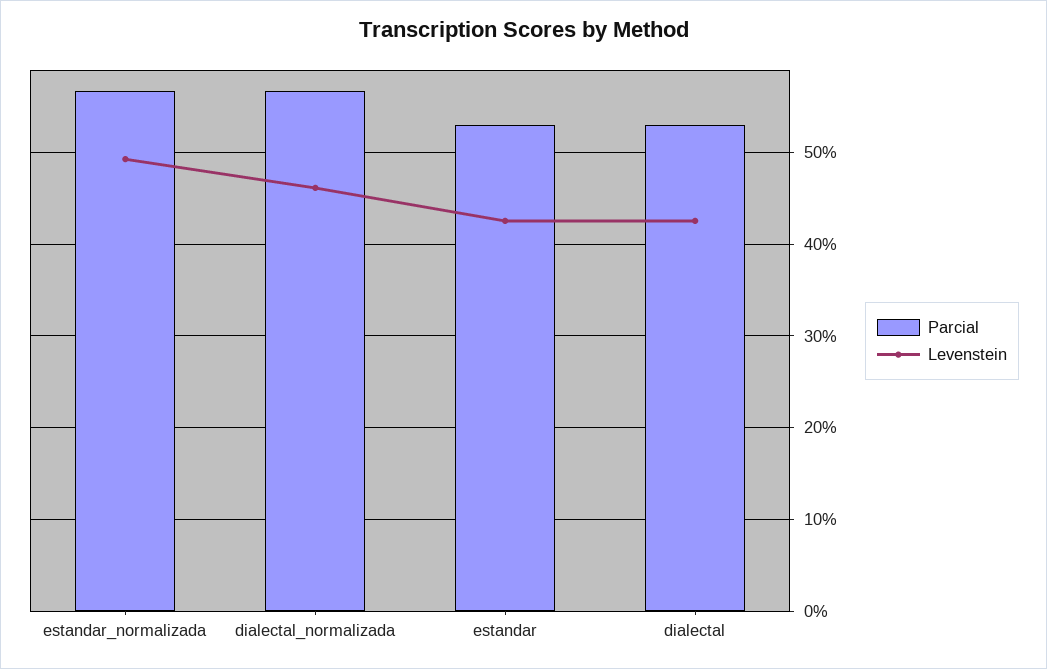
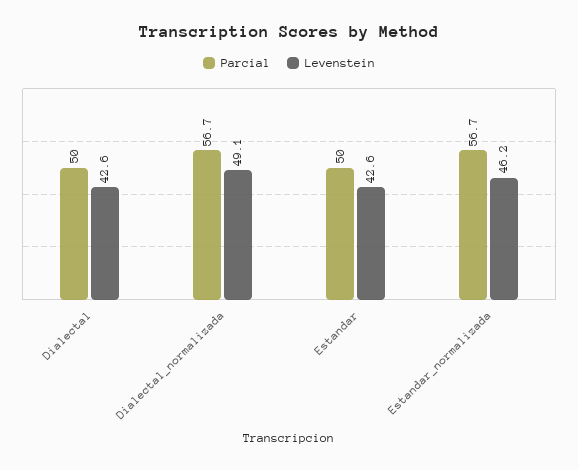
Levenstein, estandar_normalizada: 49 -> 46.2
Levenstein, dialectal_normalizada: 46 -> 49.1
Parcial, estandar: 53 -> 50
Parcial, dialectal: 53 -> 50

